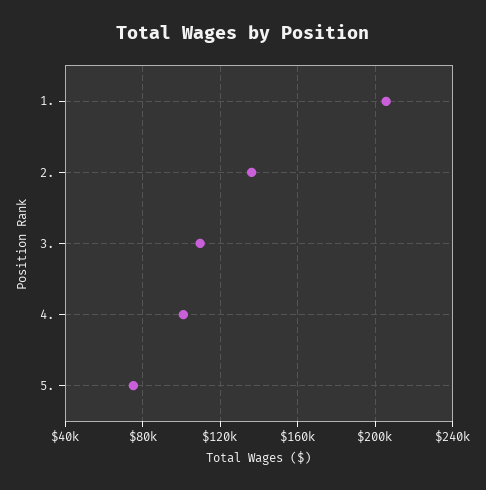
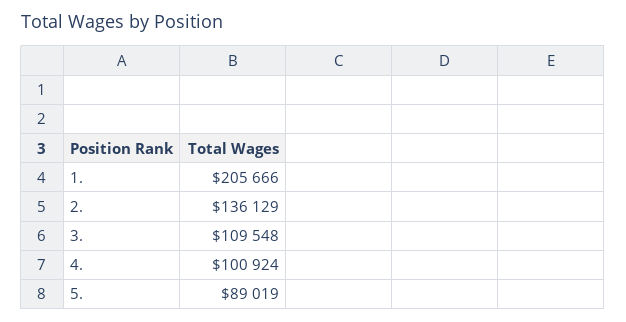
5.: 75000 -> 89019

